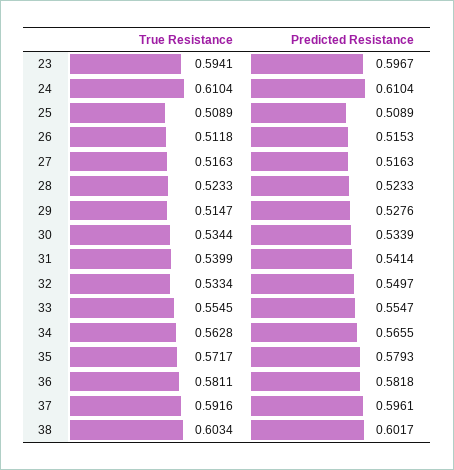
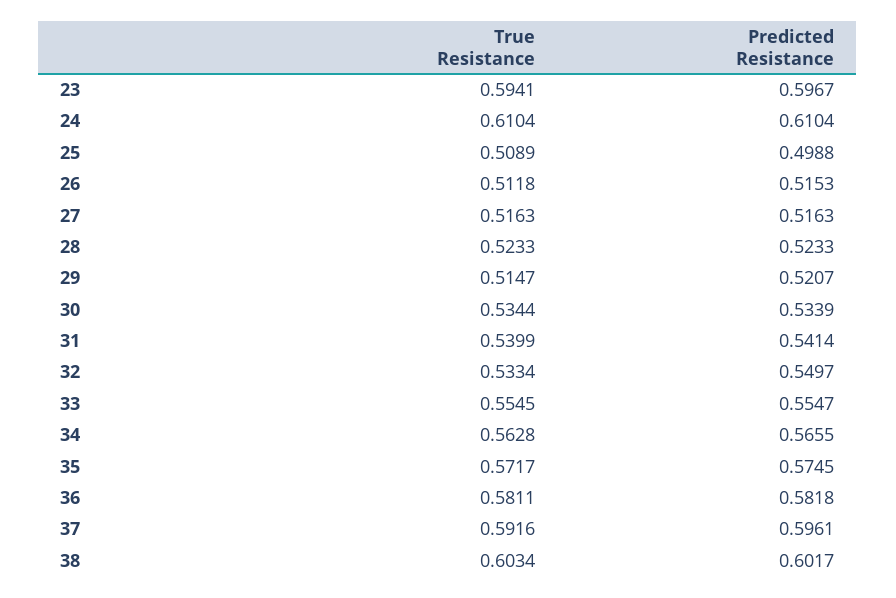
Predicted Resistance, 25: 0.5089 -> 0.4988
Predicted Resistance, 29: 0.5276 -> 0.5207
Predicted Resistance, 35: 0.5793 -> 0.5745

